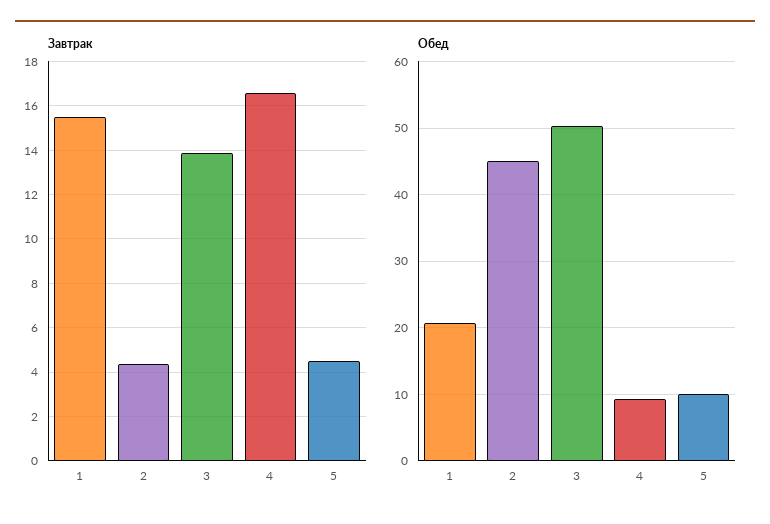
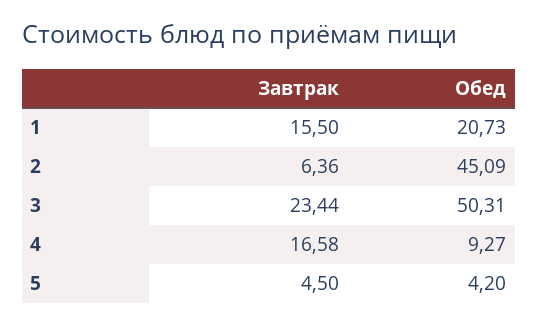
Завтрак, 2: 4.5 -> 6.36
Завтрак, 3: 14 -> 23.44
Обед, 5: 10 -> 4.2

